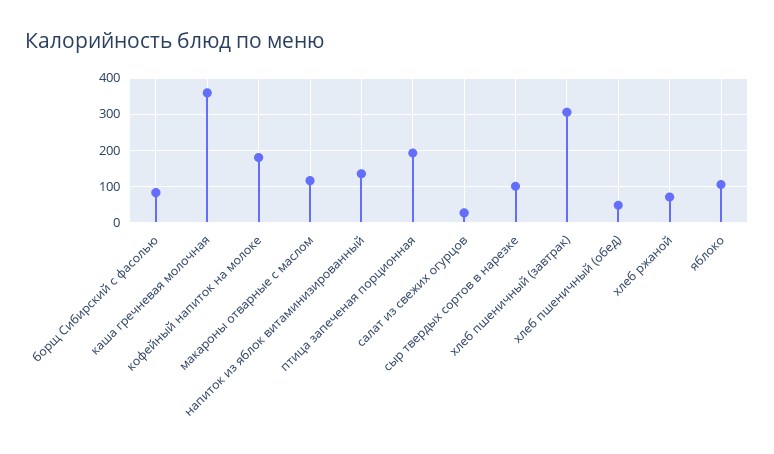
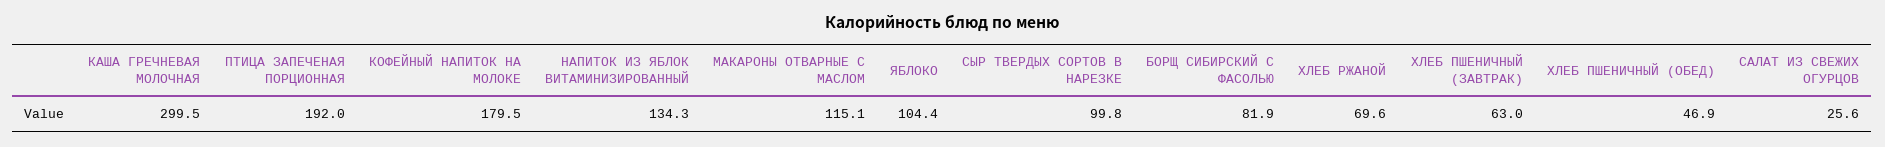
каша гречневая молочная: 360 -> 299.5
хлеб пшеничный (завтрак): 300 -> 63

